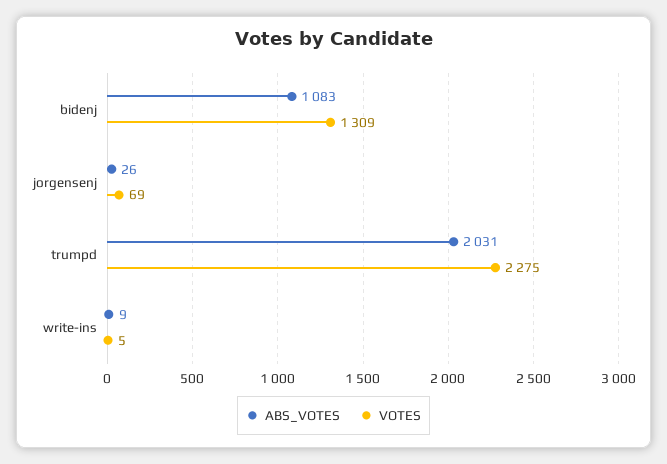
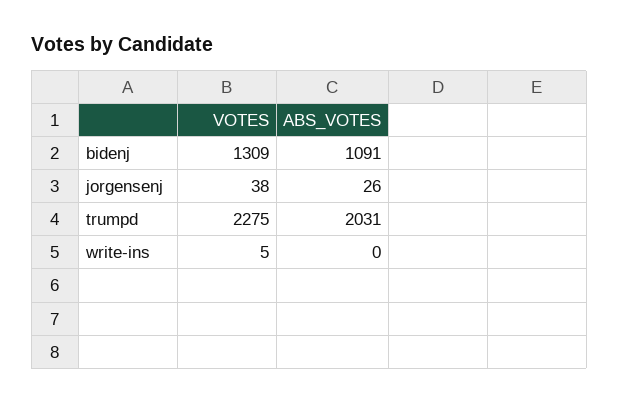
ABS_VOTES, bidenj: 1083 -> 1091
VOTES, jorgensenj: 69 -> 38
ABS_VOTES, write-ins: 9 -> 0

